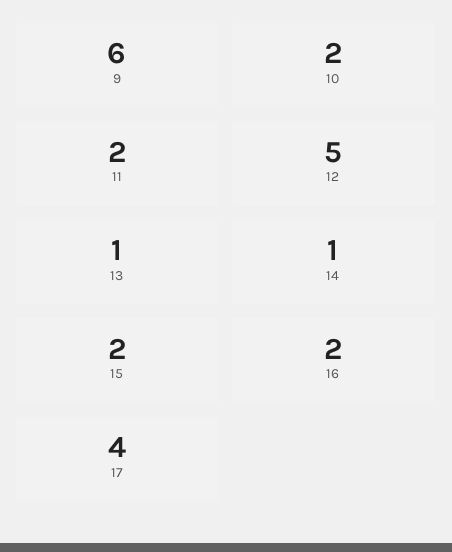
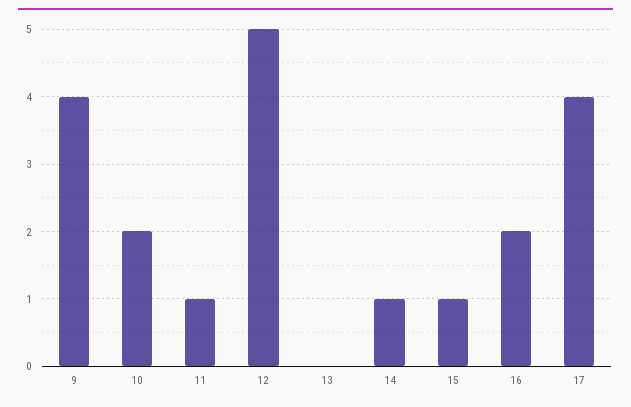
9: 6 -> 4
11: 2 -> 1
13: 1 -> 0
15: 2 -> 1

